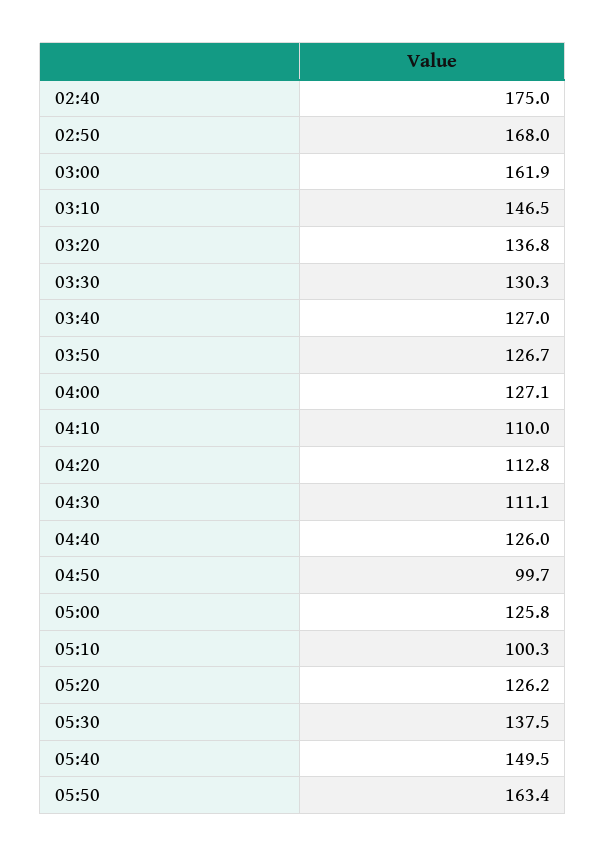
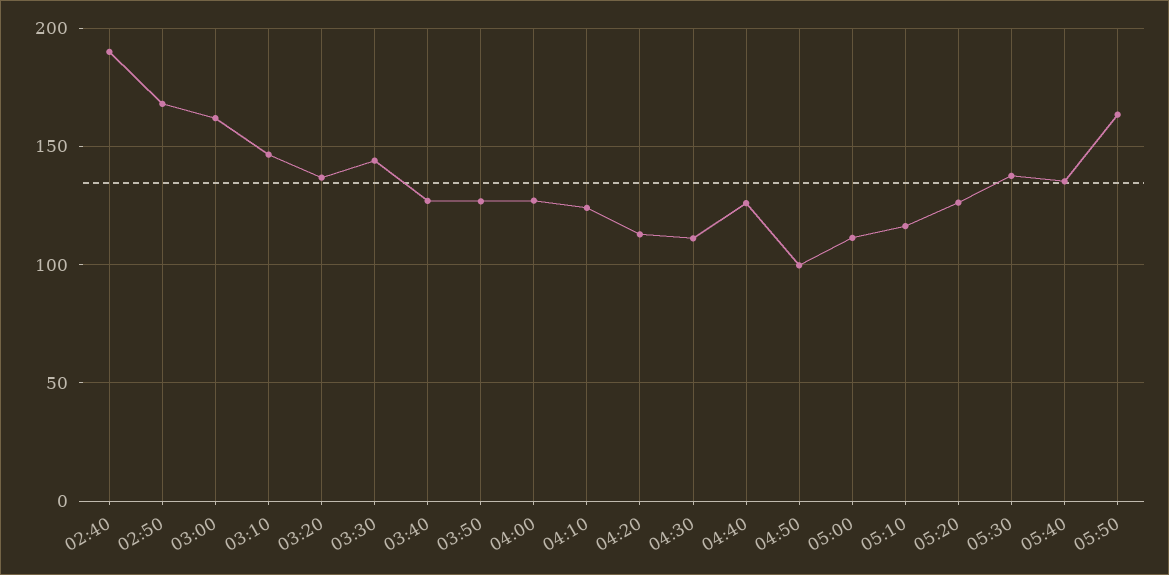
02:40: 175 -> 190
03:30: 130.3 -> 145
04:10: 110 -> 125
05:00: 125.8 -> 110
05:10: 100.3 -> 115
05:40: 149.5 -> 135

